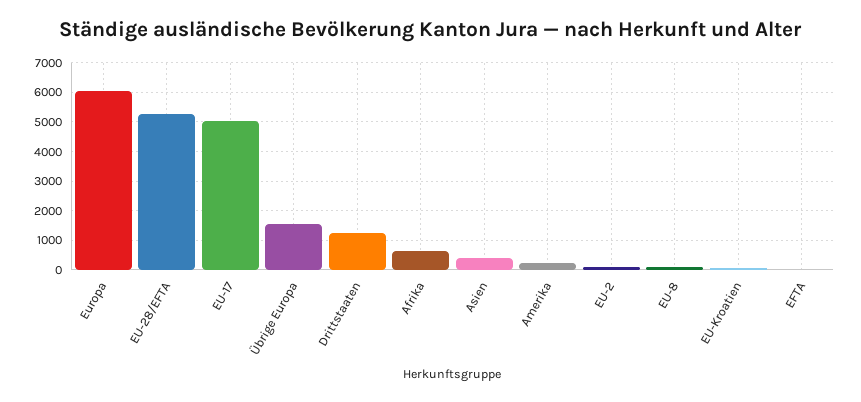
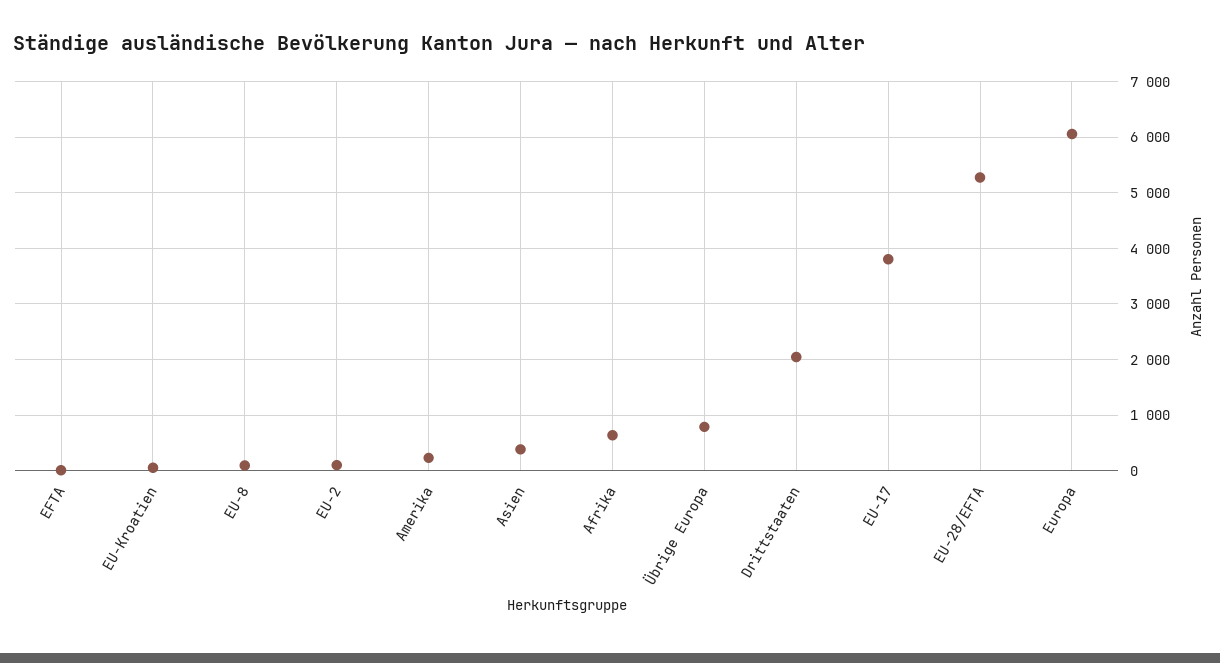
EU-17: 5000 -> 3800
Übrige Europa: 1500 -> 800
Drittstaaten: 1250 -> 2000

